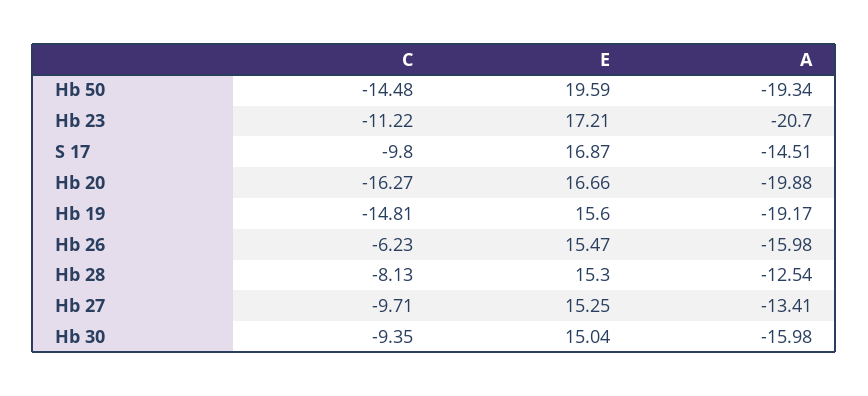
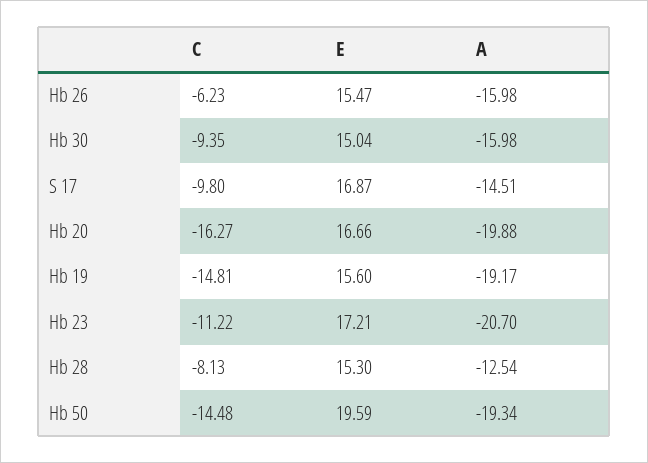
C, Hb 27: -9.71 -> none
E, Hb 27: 15.25 -> none
A, Hb 27: -13.41 -> none

